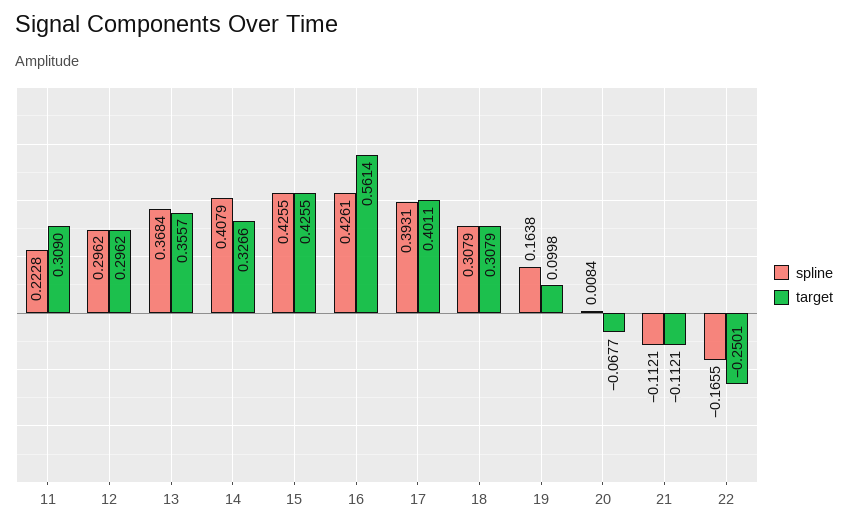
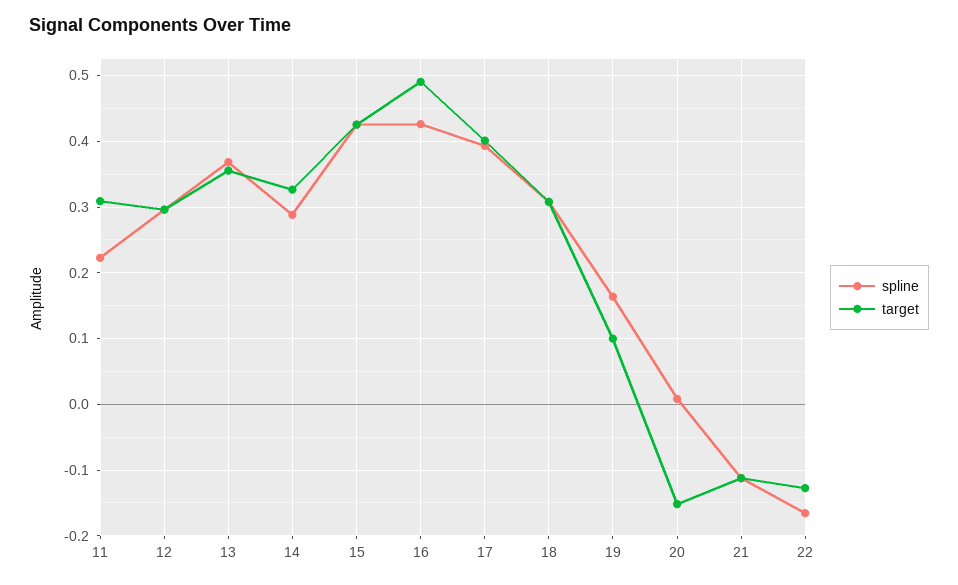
spline, 14: 0.4079 -> 0.29
target, 16: 0.5614 -> 0.49
target, 20: -0.0677 -> -0.15
target, 22: -0.2501 -> -0.13

